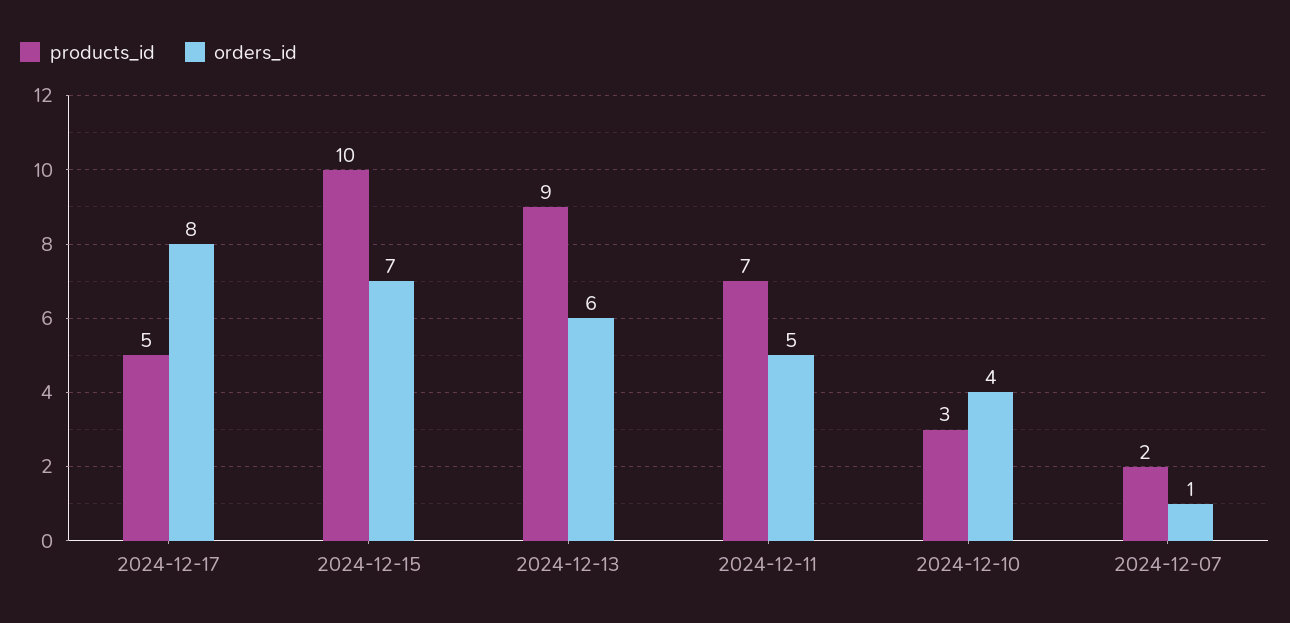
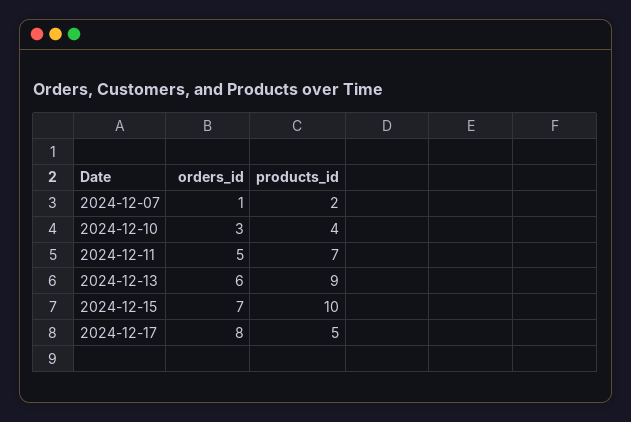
products_id, 2024-12-10: 3 -> 4
orders_id, 2024-12-10: 4 -> 3

